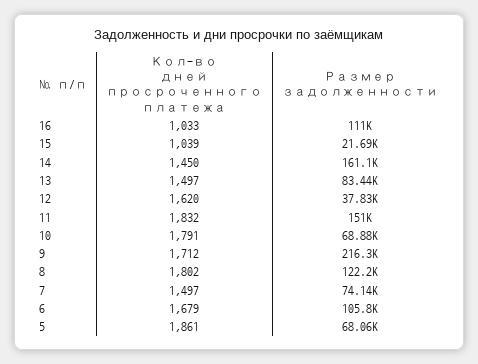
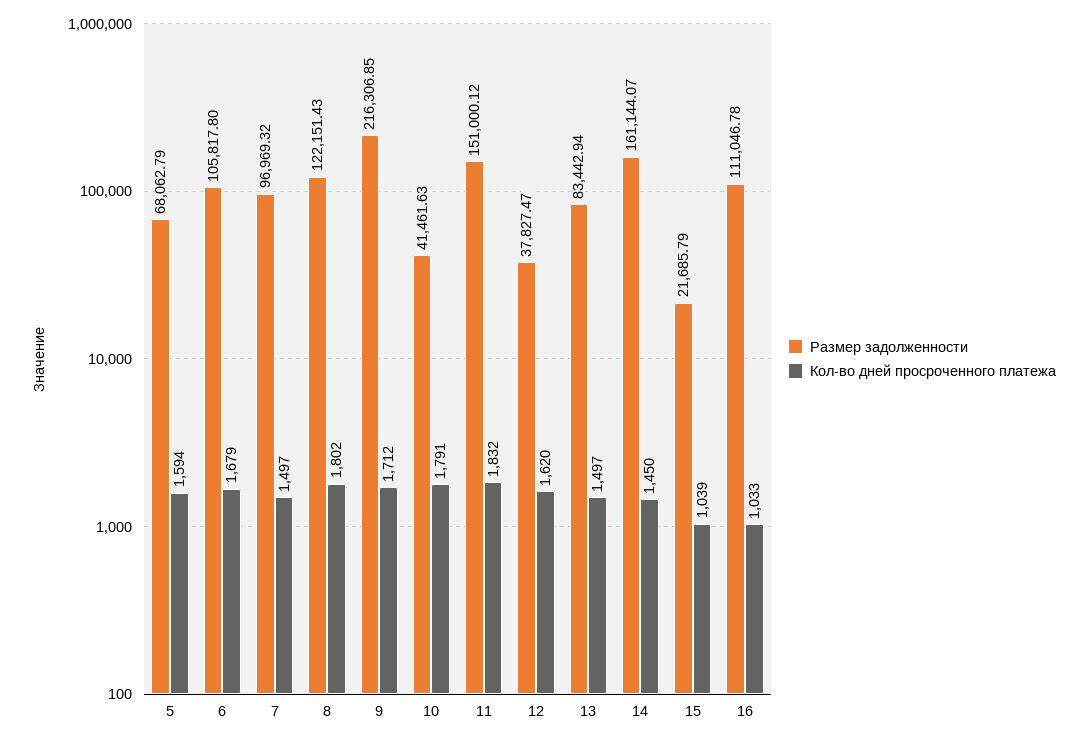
Размер задолженности, 10: 68880 -> 41461.63
Размер задолженности, 7: 74140 -> 96969.32
Кол-во дней просроченного платежа, 5: 1861 -> 1594

